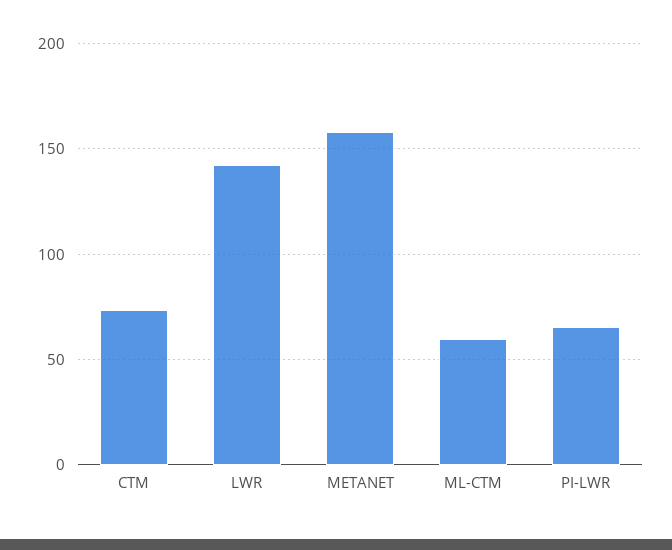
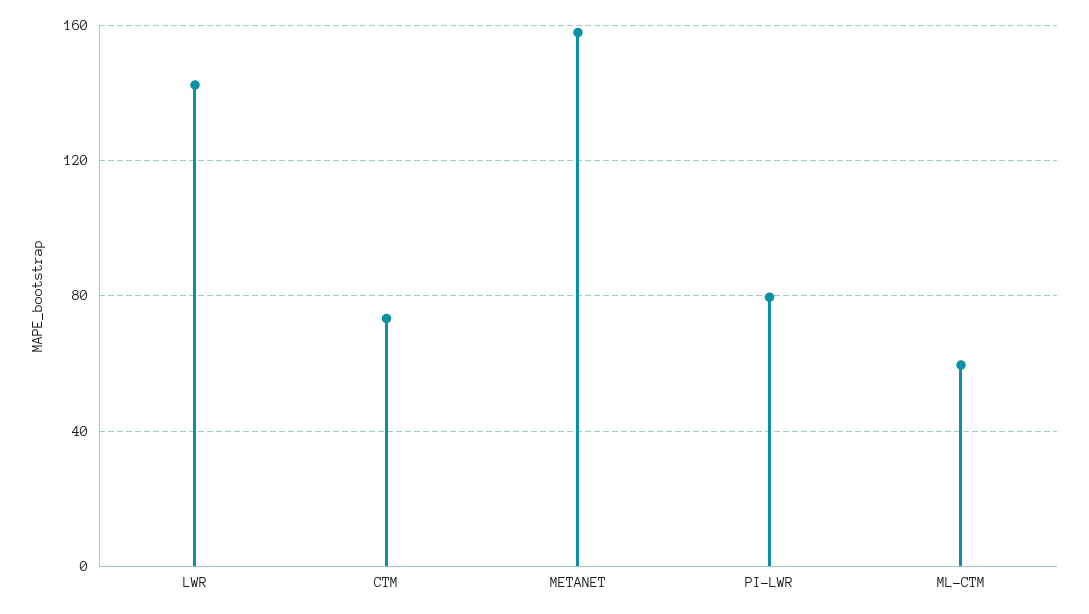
PI-LWR: 65 -> 80

